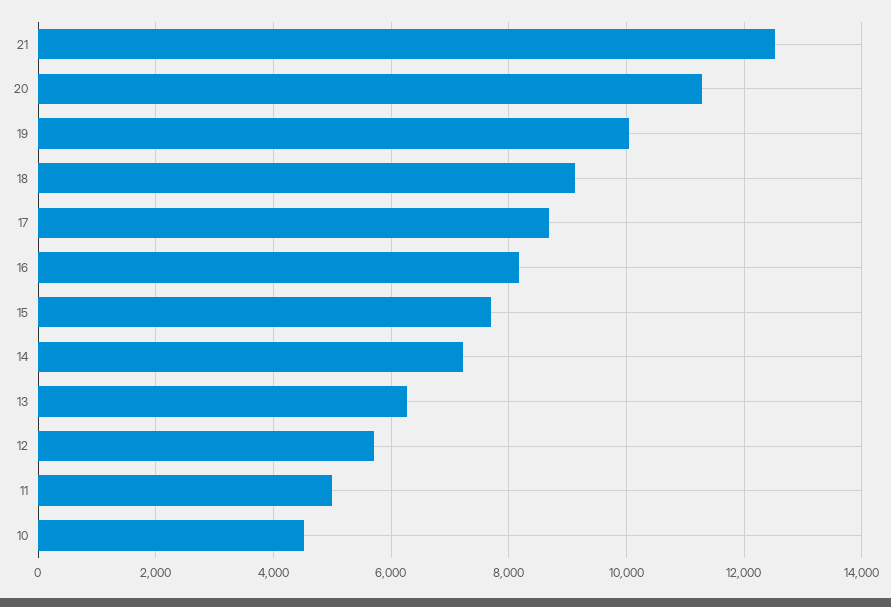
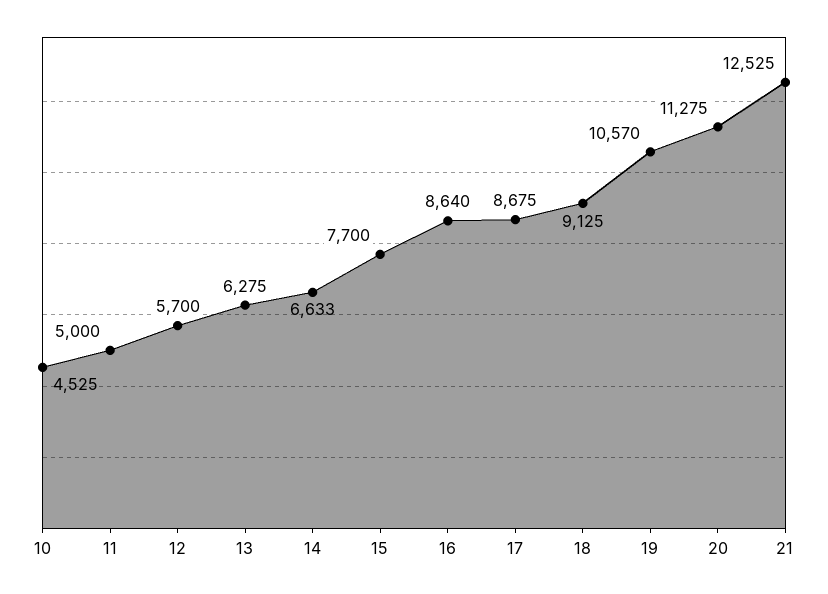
19: 10000 -> 10570
16: 8200 -> 8640
14: 7200 -> 6633

